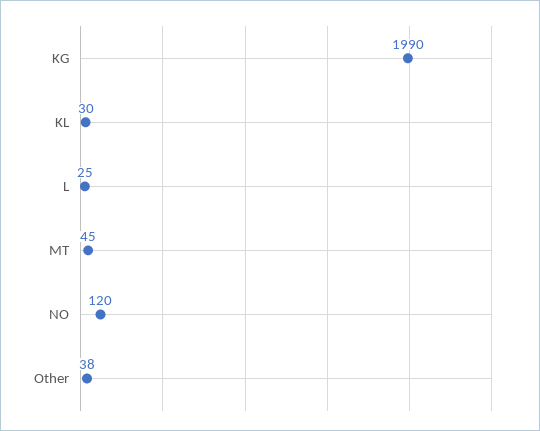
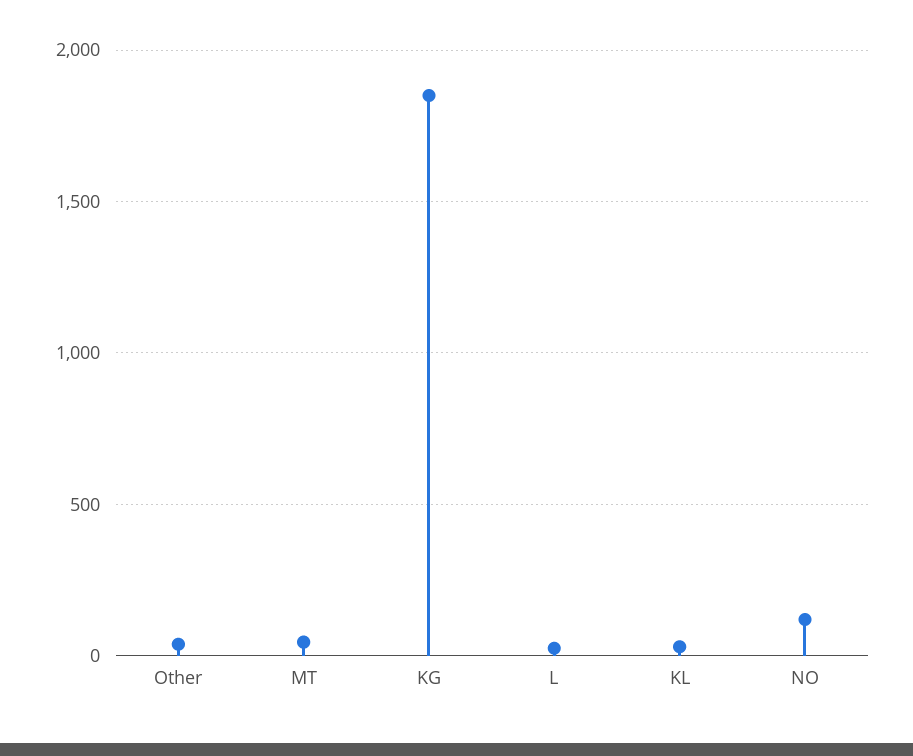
KG: 1990 -> 1850

